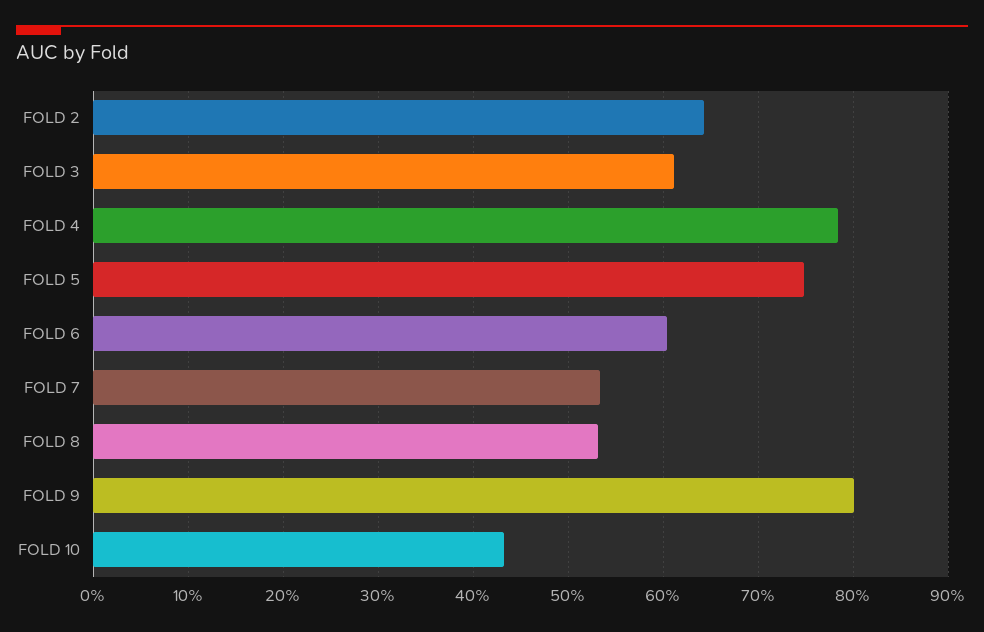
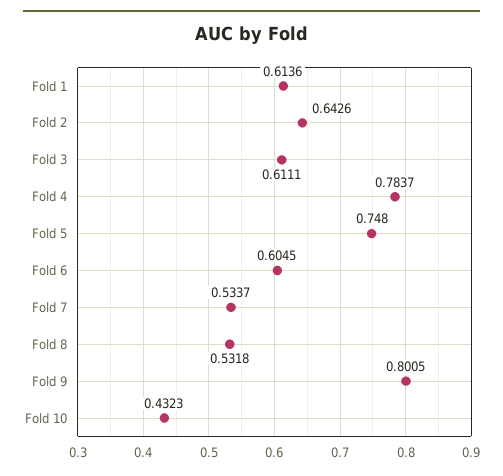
Fold 1: none -> 0.6136

